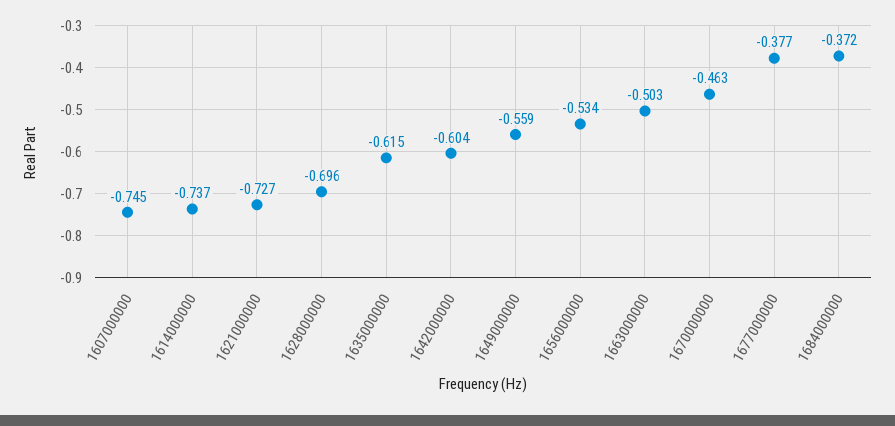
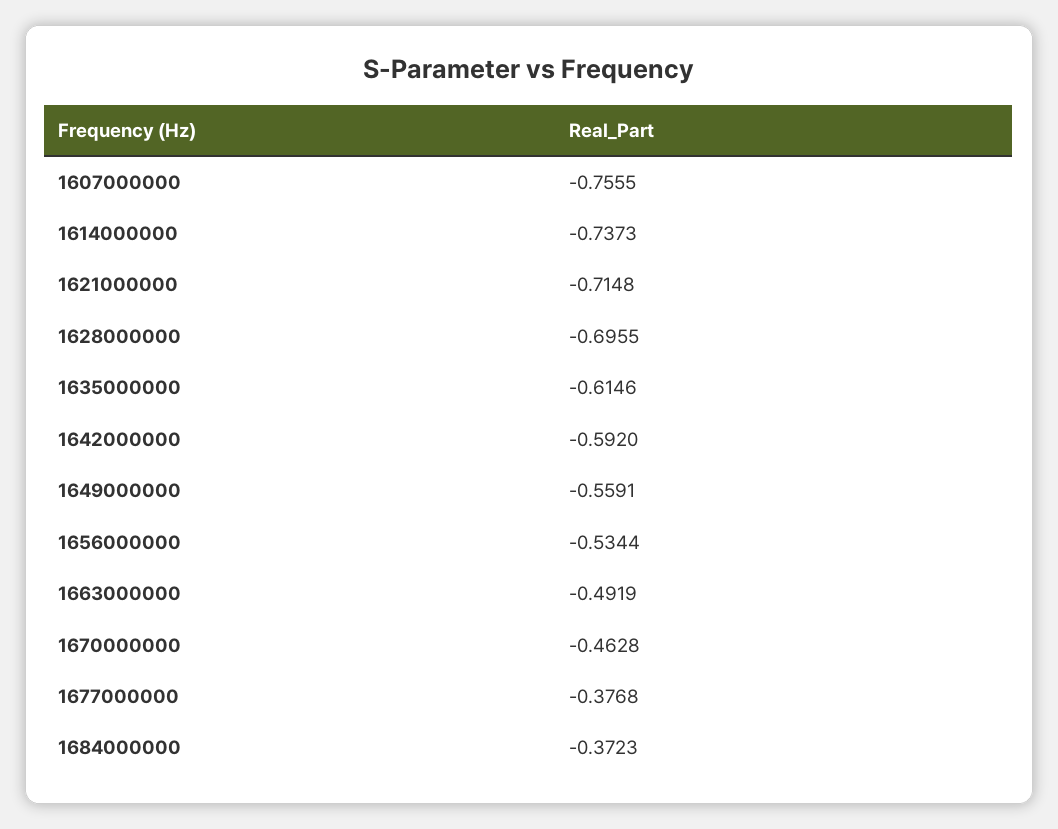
1607000000: -0.745 -> -0.7555
1621000000: -0.727 -> -0.7148
1642000000: -0.604 -> -0.592
1663000000: -0.503 -> -0.4919

